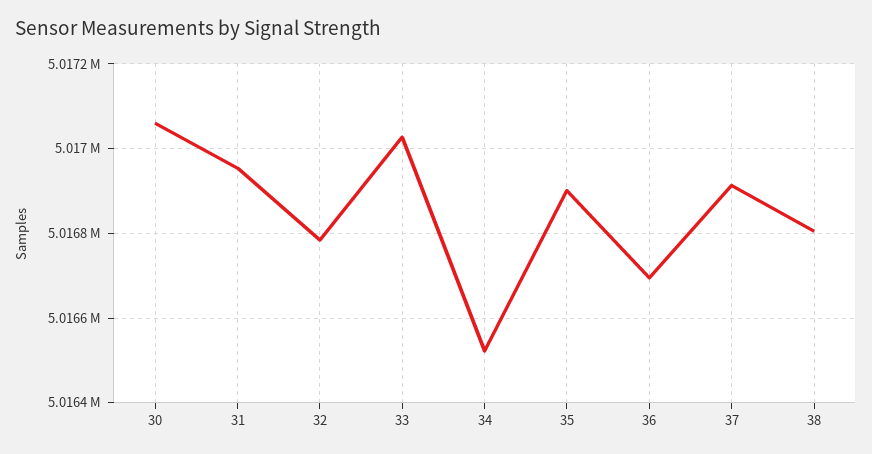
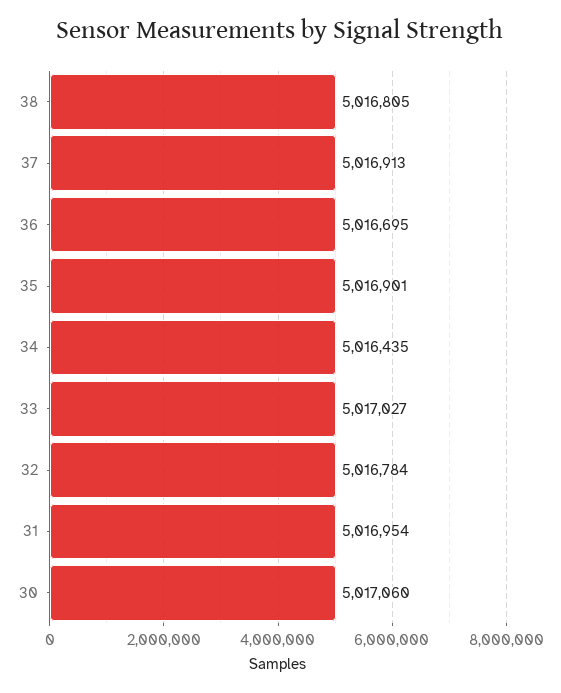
34: 5016520 -> 5016435

